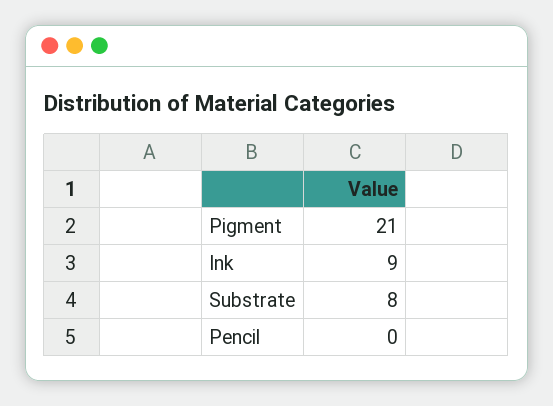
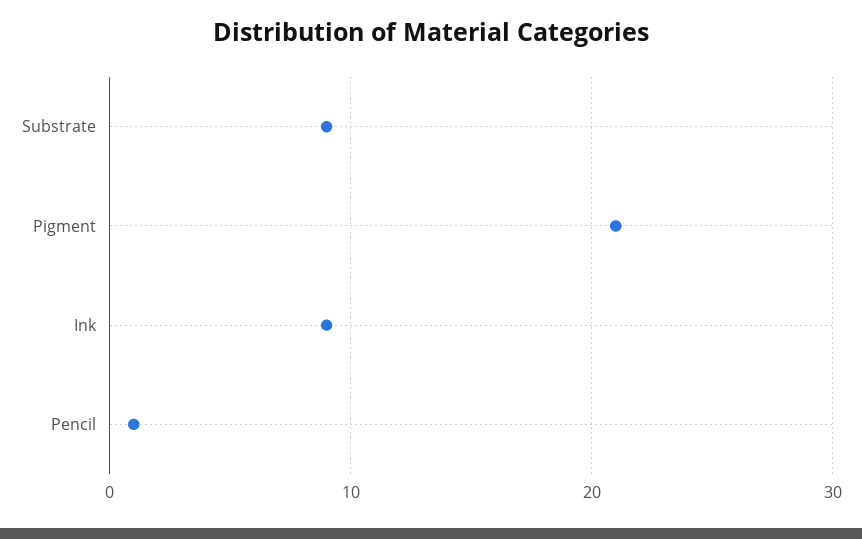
Substrate: 8 -> 9
Pencil: 0 -> 1

